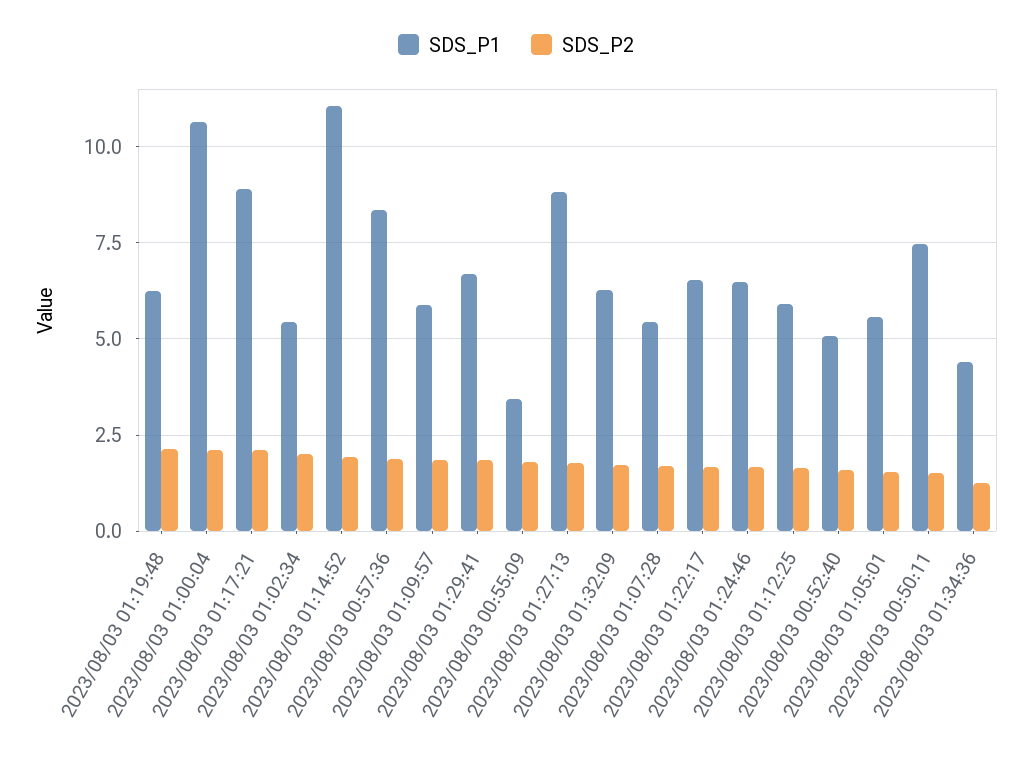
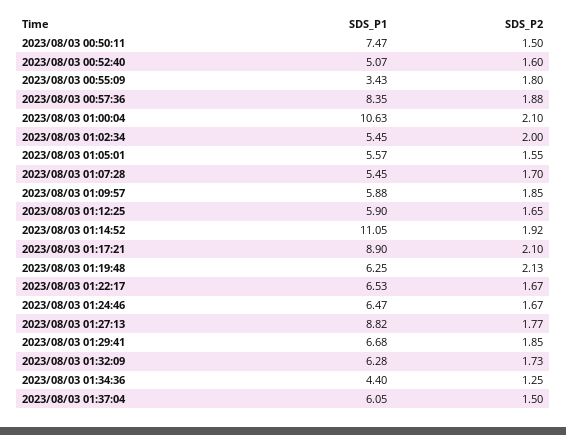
SDS_P1, 2023/08/03 01:37:04: none -> 6.05
SDS_P2, 2023/08/03 01:37:04: none -> 1.5

